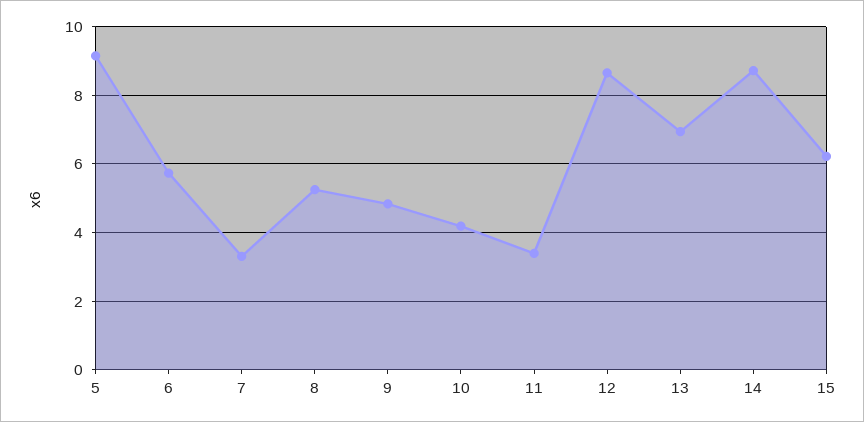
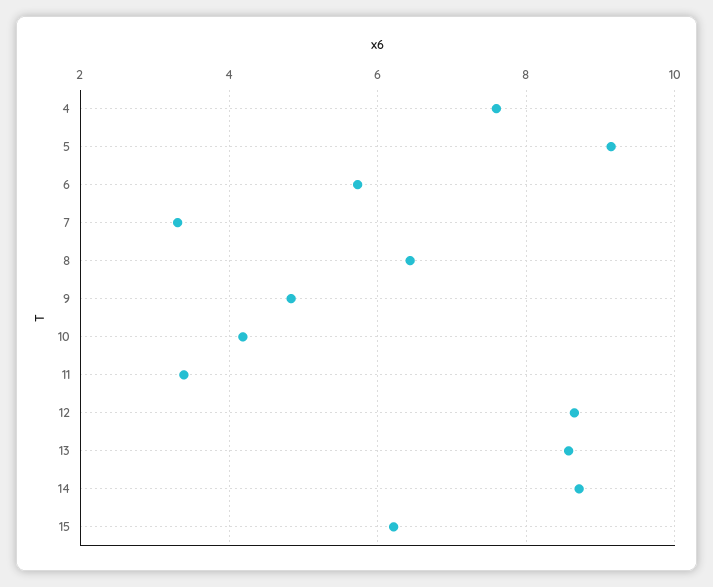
8: 5.2 -> 6.4
13: 7 -> 8.6
4: none -> 7.6

